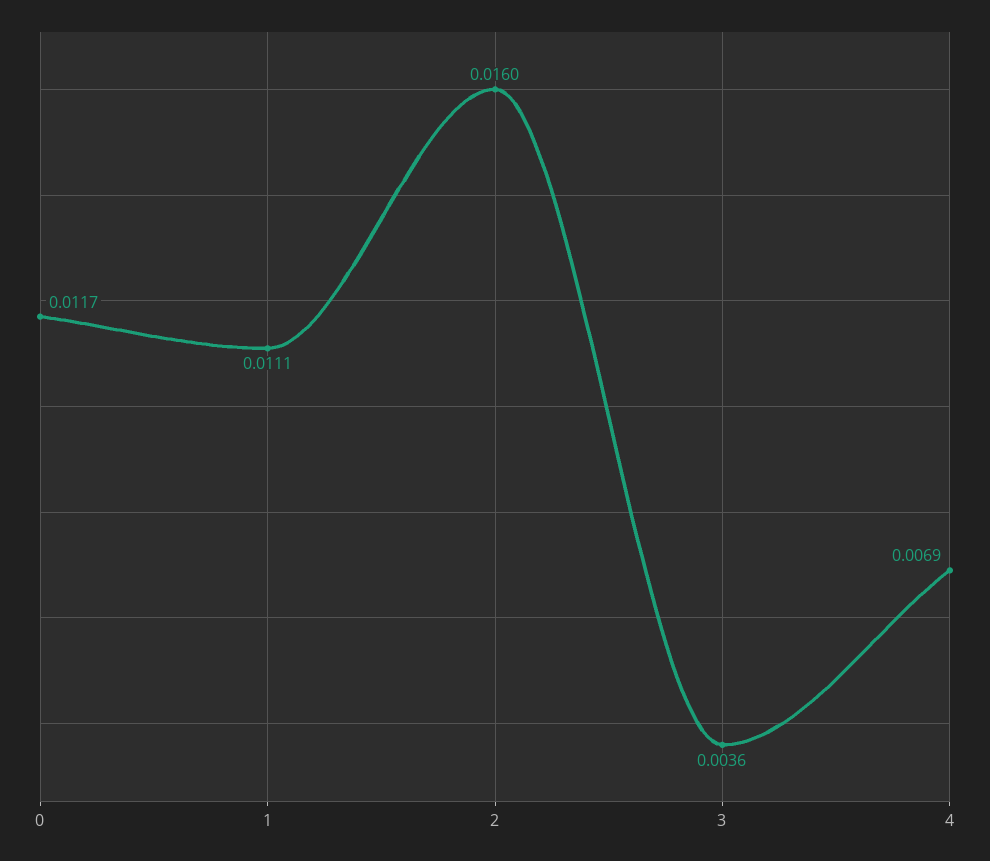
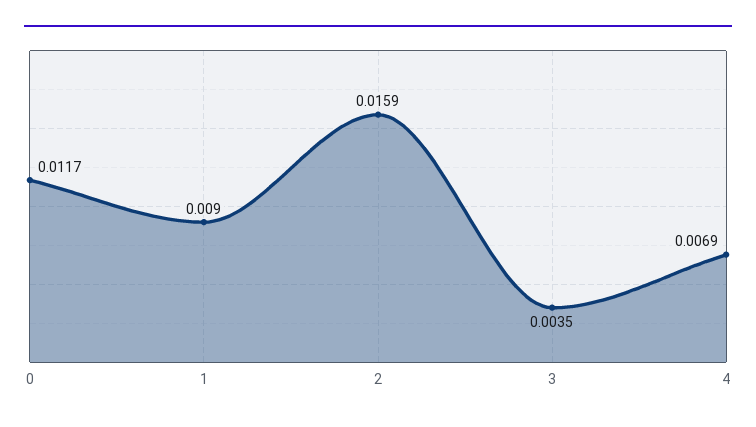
1: 0.0111 -> 0.009
2: 0.016 -> 0.0159
3: 0.0036 -> 0.0035

